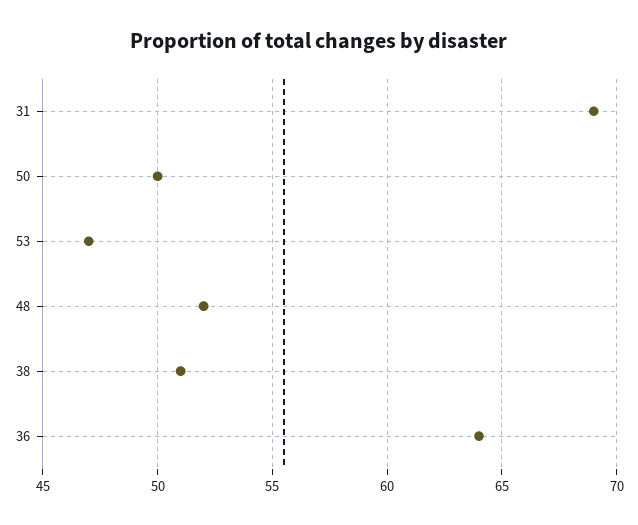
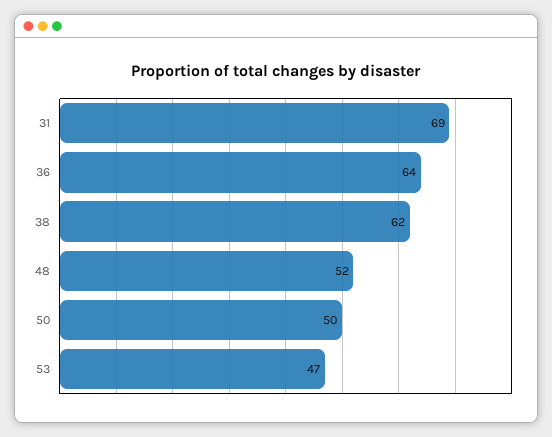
38: 51 -> 62

